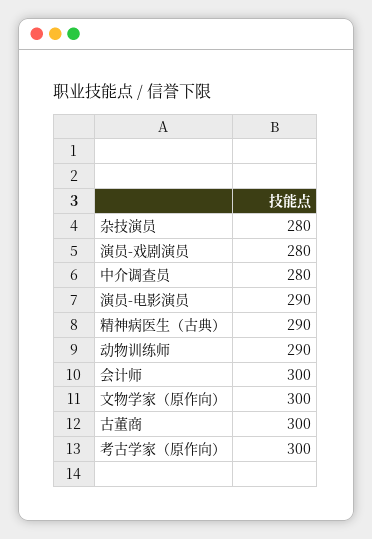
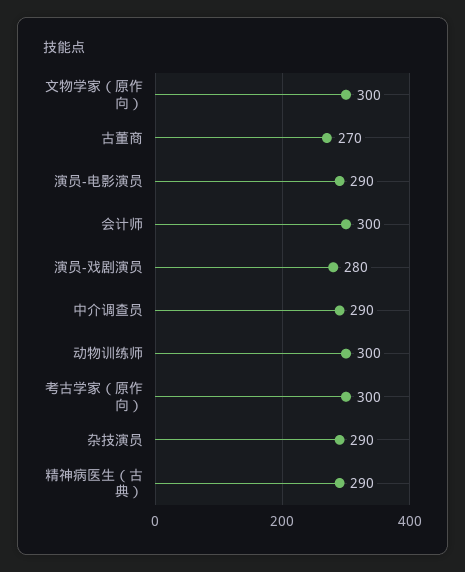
杂技演员: 280 -> 290
中介调查员: 280 -> 290
动物训练师: 290 -> 300
古董商: 300 -> 270

